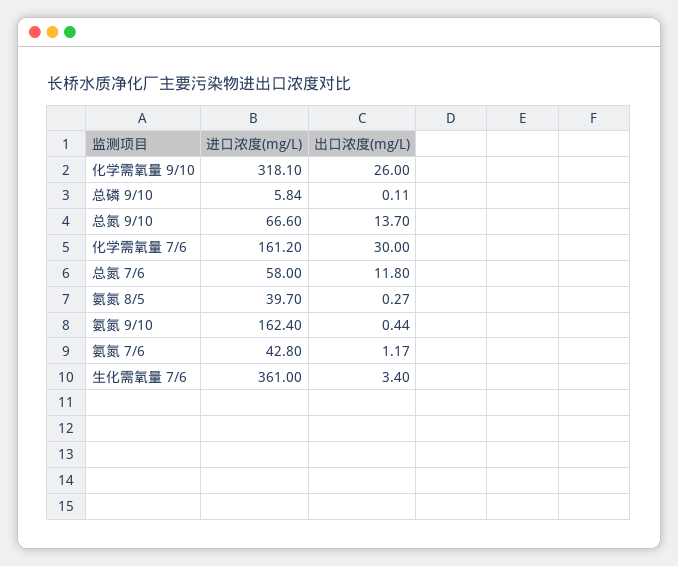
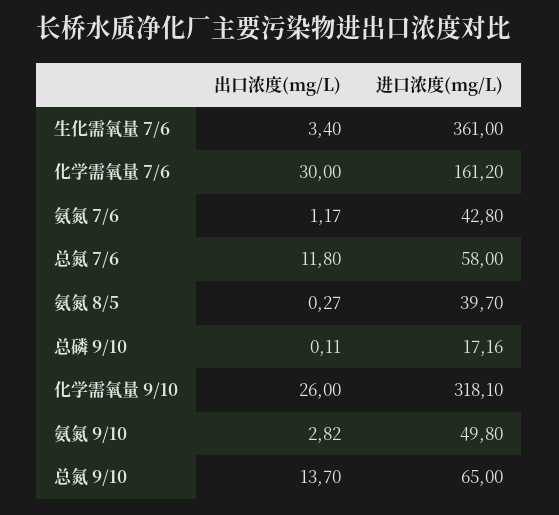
进口浓度(mg/L), 总磷 9/10: 5.84 -> 17.16
进口浓度(mg/L), 总氮 9/10: 66.6 -> 65
进口浓度(mg/L), 氨氮 9/10: 162.4 -> 49.8
出口浓度(mg/L), 氨氮 9/10: 0.44 -> 2.82

